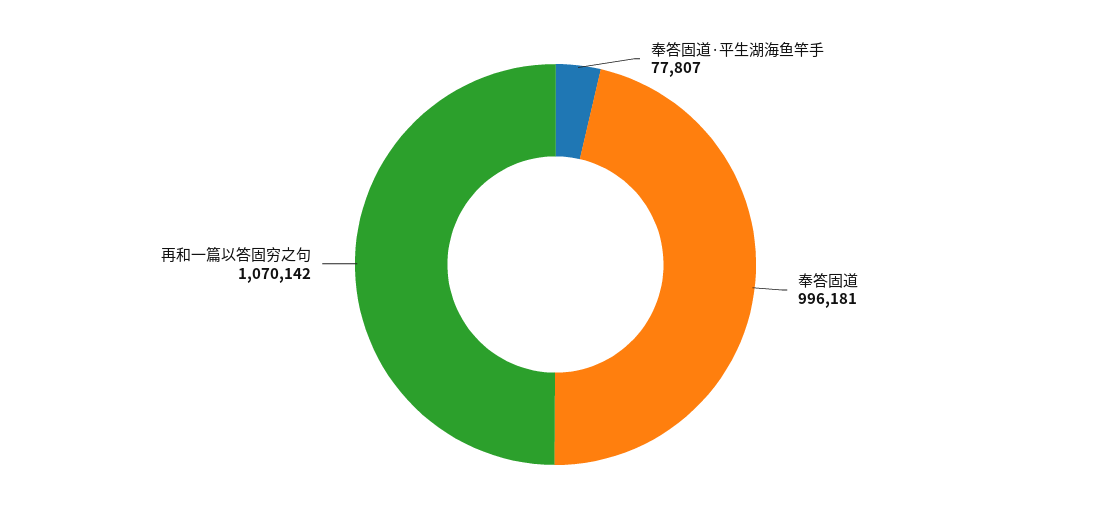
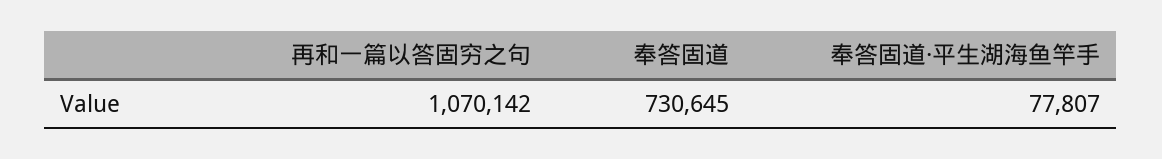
奉答固道: 996181 -> 730645

